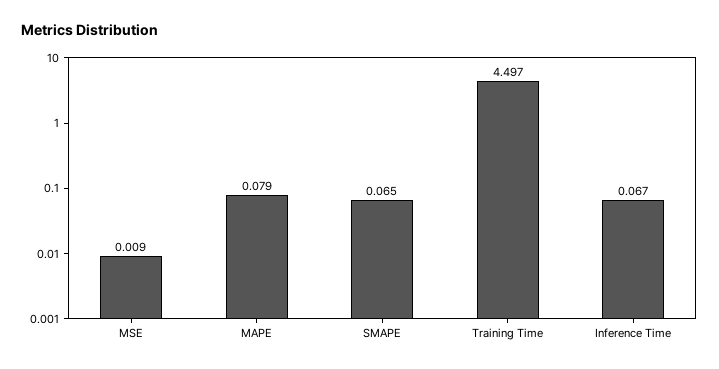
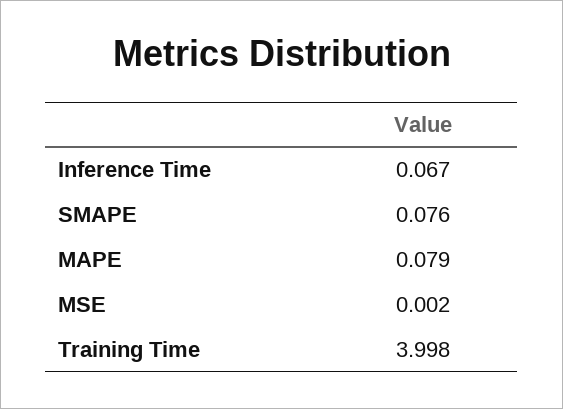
MSE: 0.009 -> 0.002
SMAPE: 0.065 -> 0.076
Training Time: 4.497 -> 3.998

